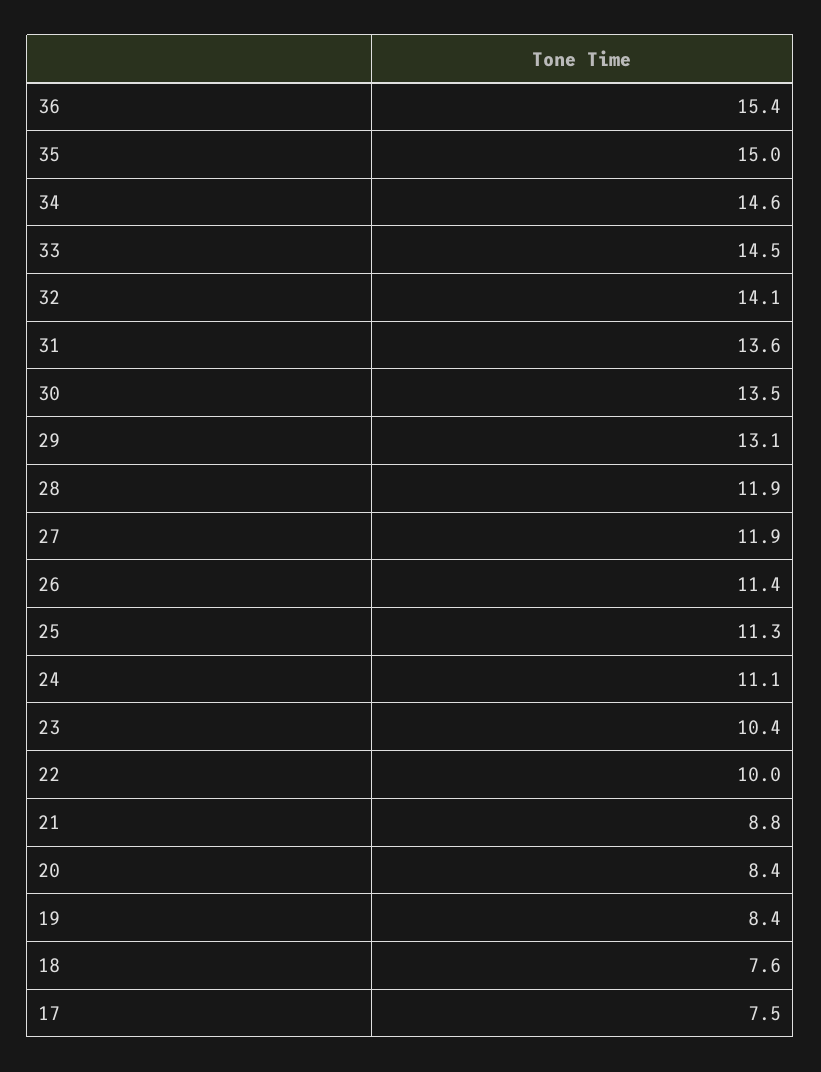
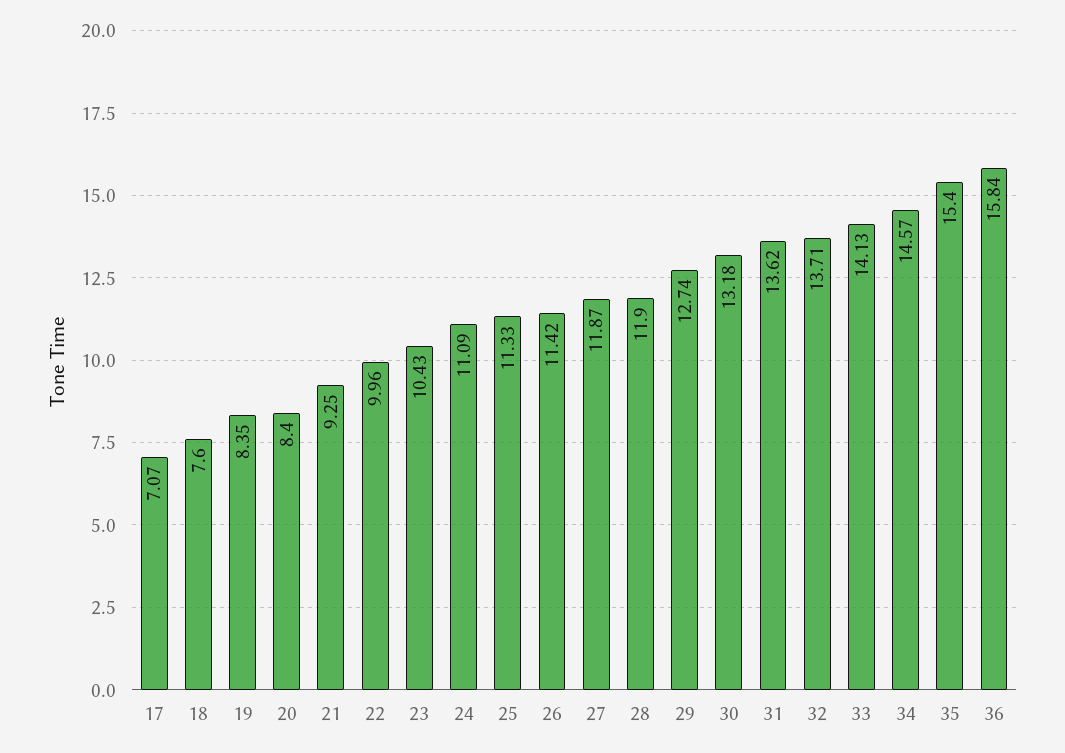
36: 15.4 -> 15.84
35: 15 -> 15.4
33: 14.5 -> 14.13
32: 14.1 -> 13.71
30: 13.5 -> 13.18
29: 13.1 -> 12.74
21: 8.8 -> 9.25
17: 7.5 -> 7.07

